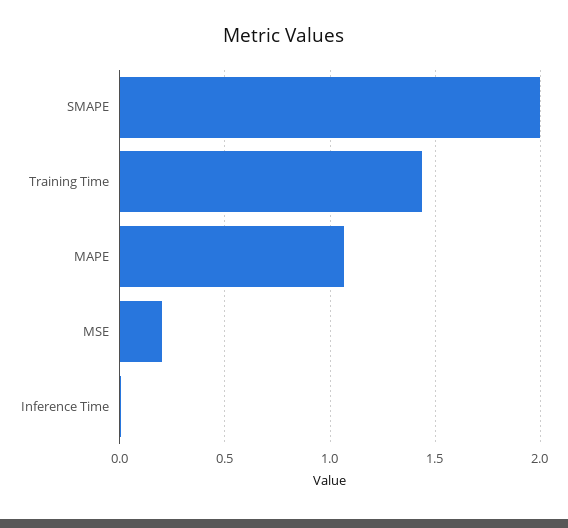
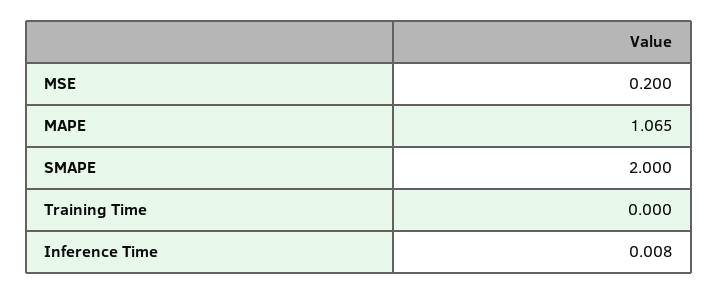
Training Time: 1.45 -> 0

